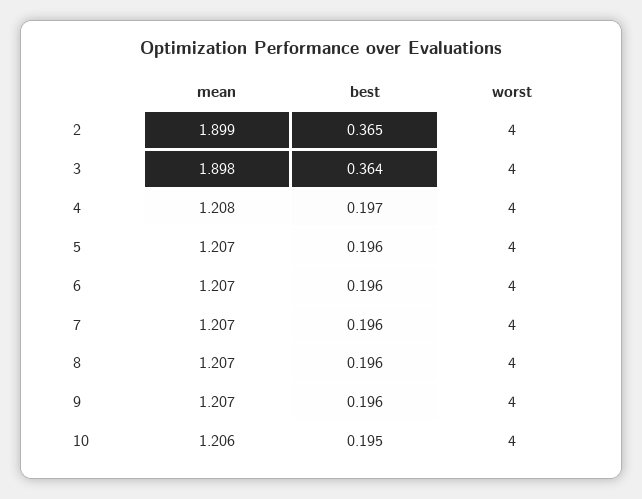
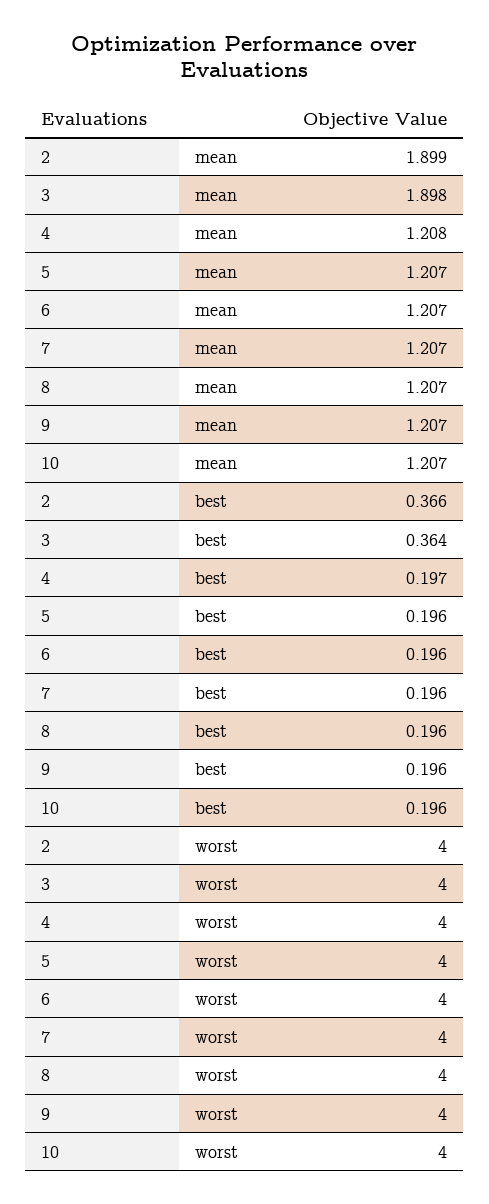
best, 2: 0.365 -> 0.366
mean, 10: 1.206 -> 1.207
best, 10: 0.195 -> 0.196

